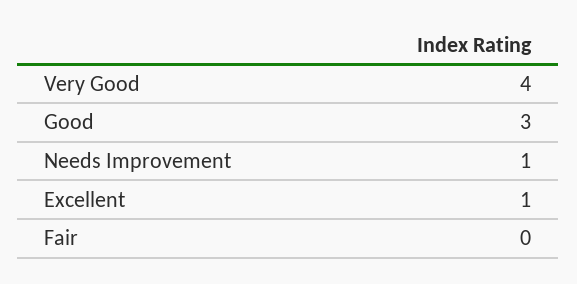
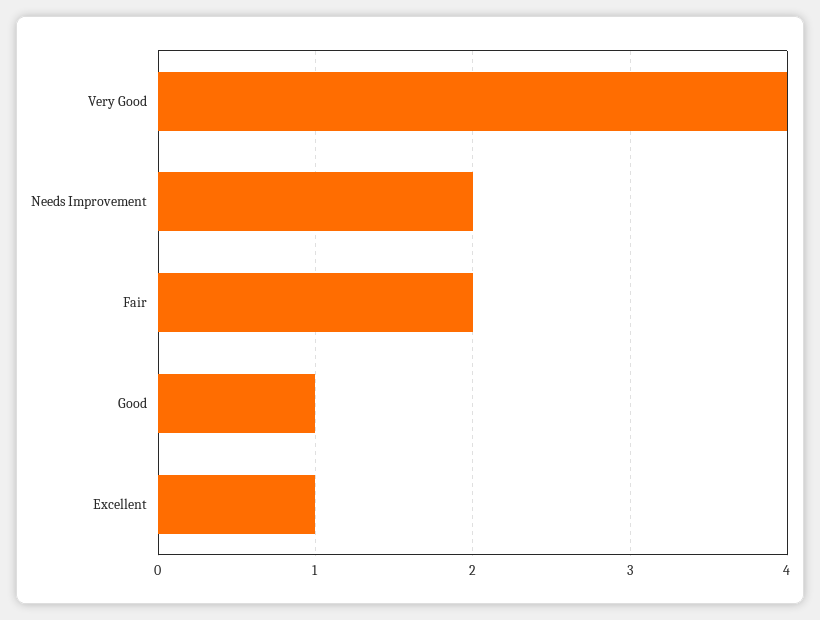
Good: 3 -> 1
Needs Improvement: 1 -> 2
Fair: 0 -> 2

